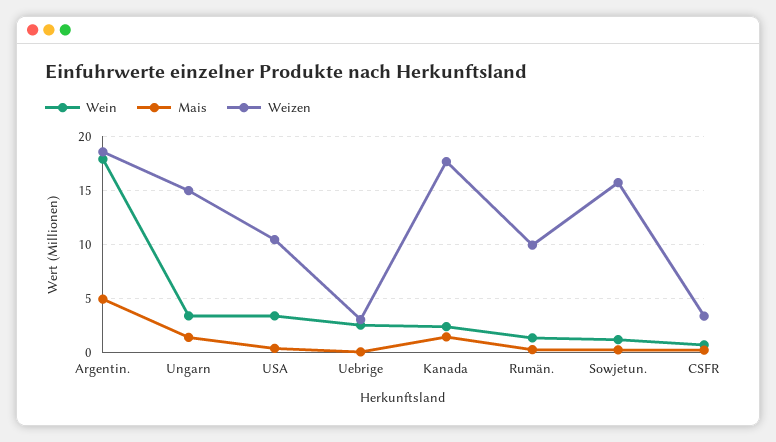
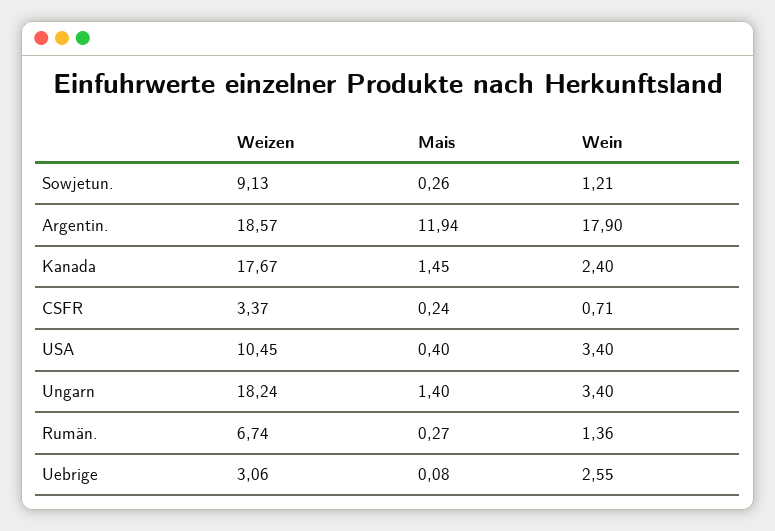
Mais, Argentin.: 5 -> 11.94
Weizen, Ungarn: 15 -> 18.24
Weizen, Rumän.: 10 -> 6.74
Weizen, Sowjetun.: 16 -> 9.13

